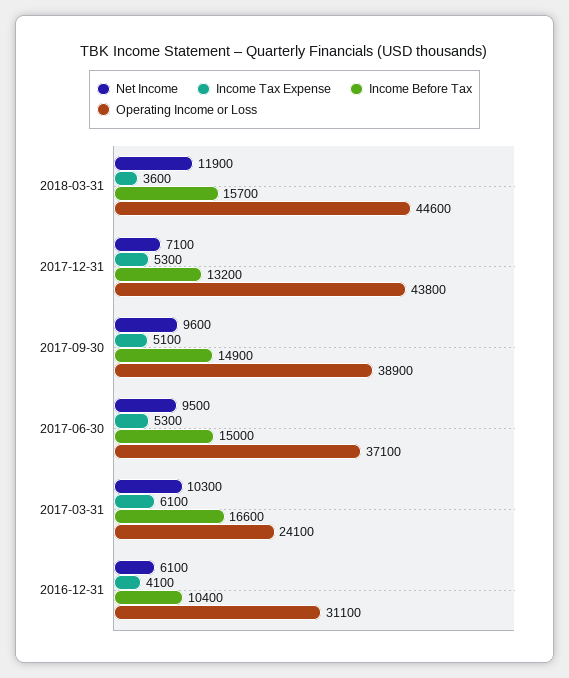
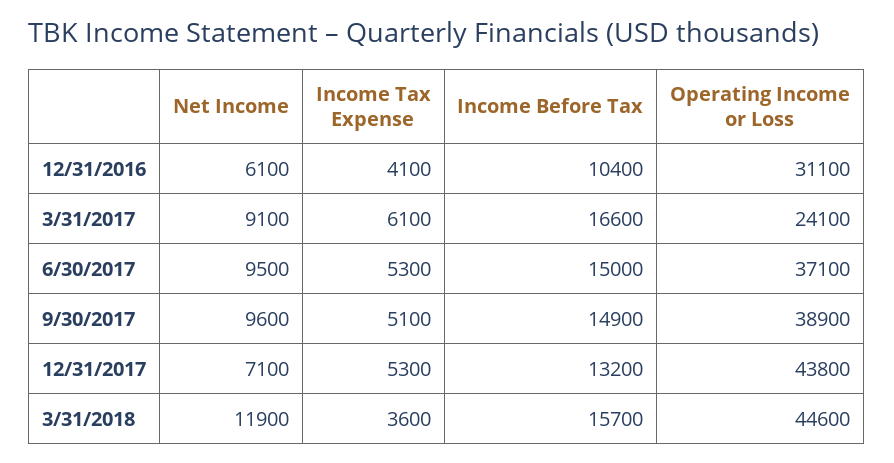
Net Income, 2017-03-31: 10300 -> 9100

